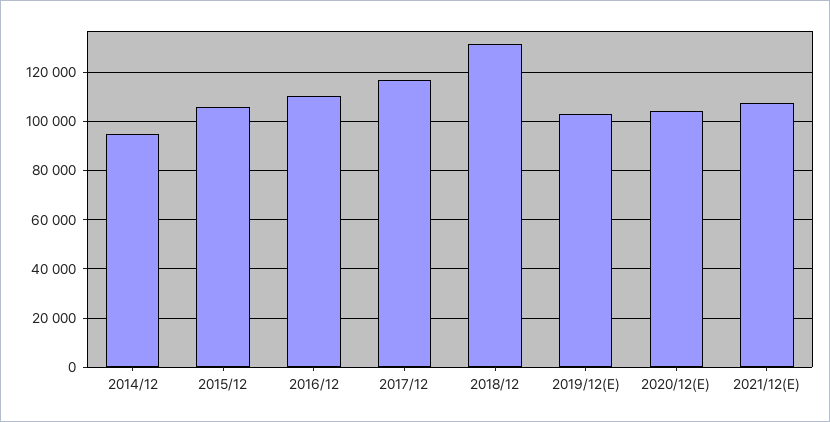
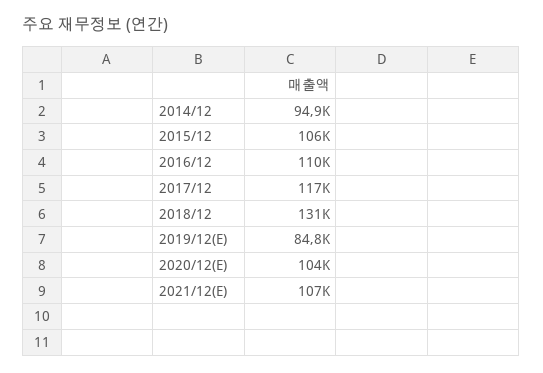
2019/12(E): 102500 -> 84800

